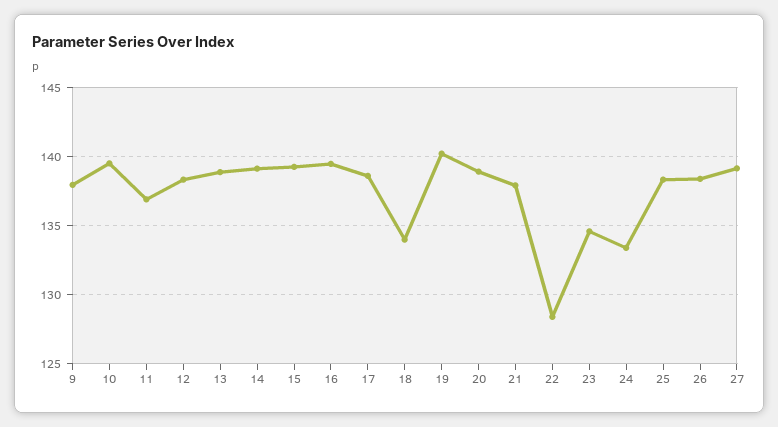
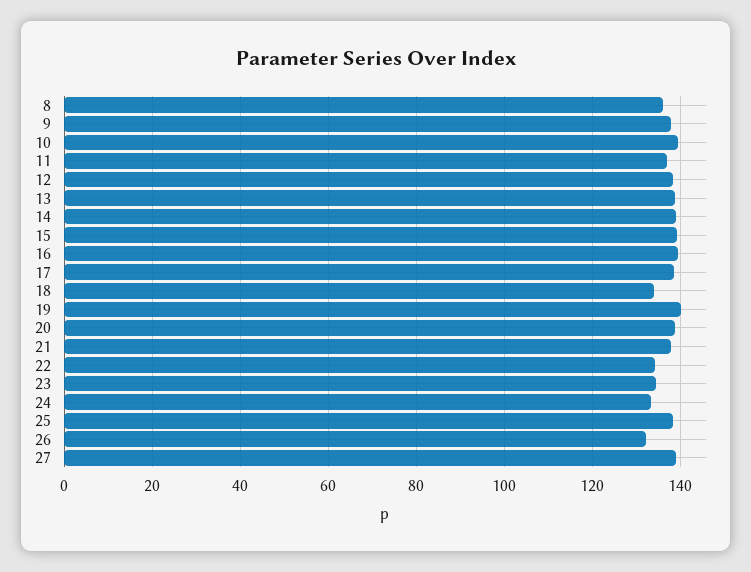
22: 128.5 -> 134
26: 138.5 -> 132
8: none -> 136

